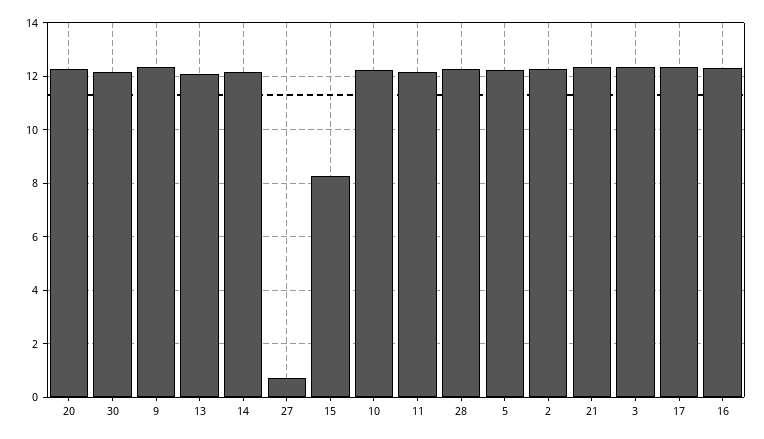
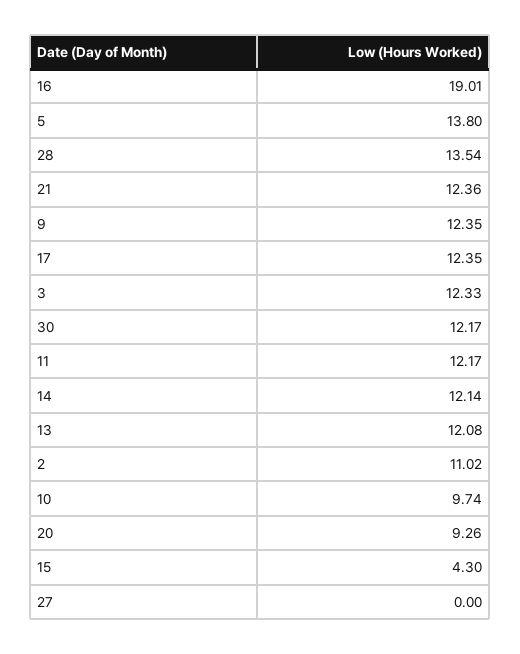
20: 12.25 -> 9.26
27: 0.75 -> 0
15: 8.25 -> 4.3
10: 12.25 -> 9.74
28: 12.25 -> 13.54
5: 12.25 -> 13.8
2: 12.25 -> 11.02
16: 12.25 -> 19.01

